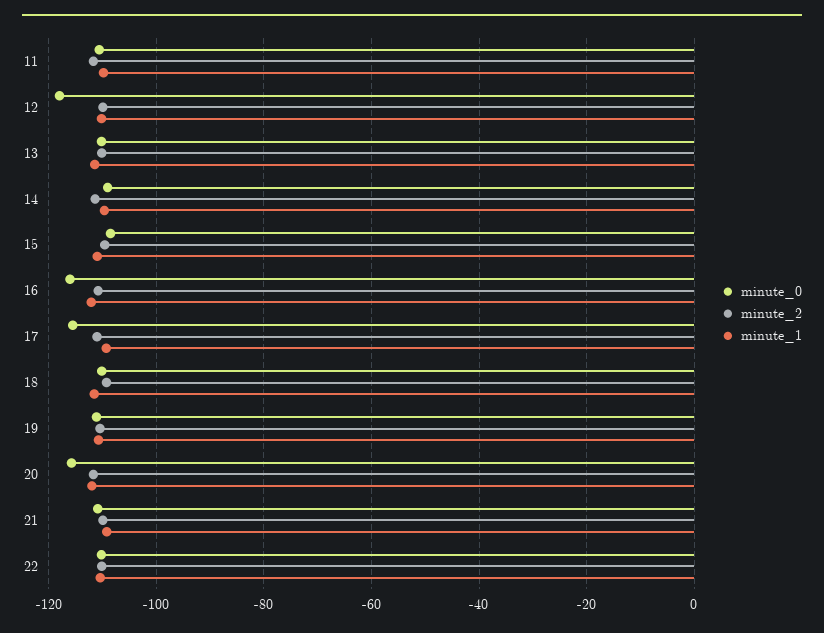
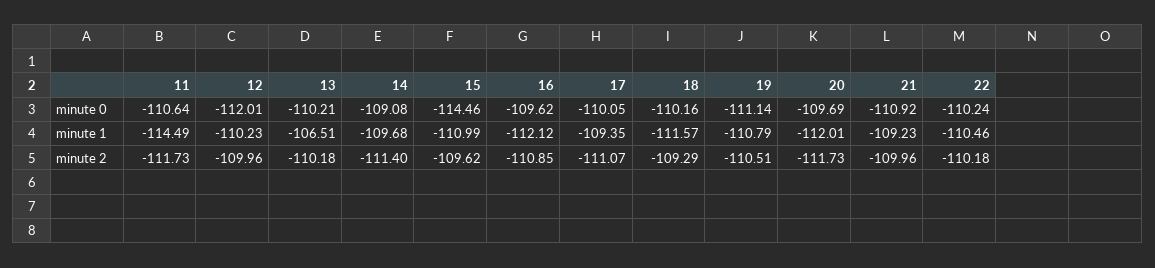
minute_1, 11: -110 -> -114.49
minute_0, 12: -118 -> -112.01
minute_1, 13: -112 -> -106.51
minute_0, 15: -108 -> -114.46
minute_0, 16: -116 -> -109.62
minute_0, 17: -116 -> -110.05
minute_0, 20: -116 -> -109.69

